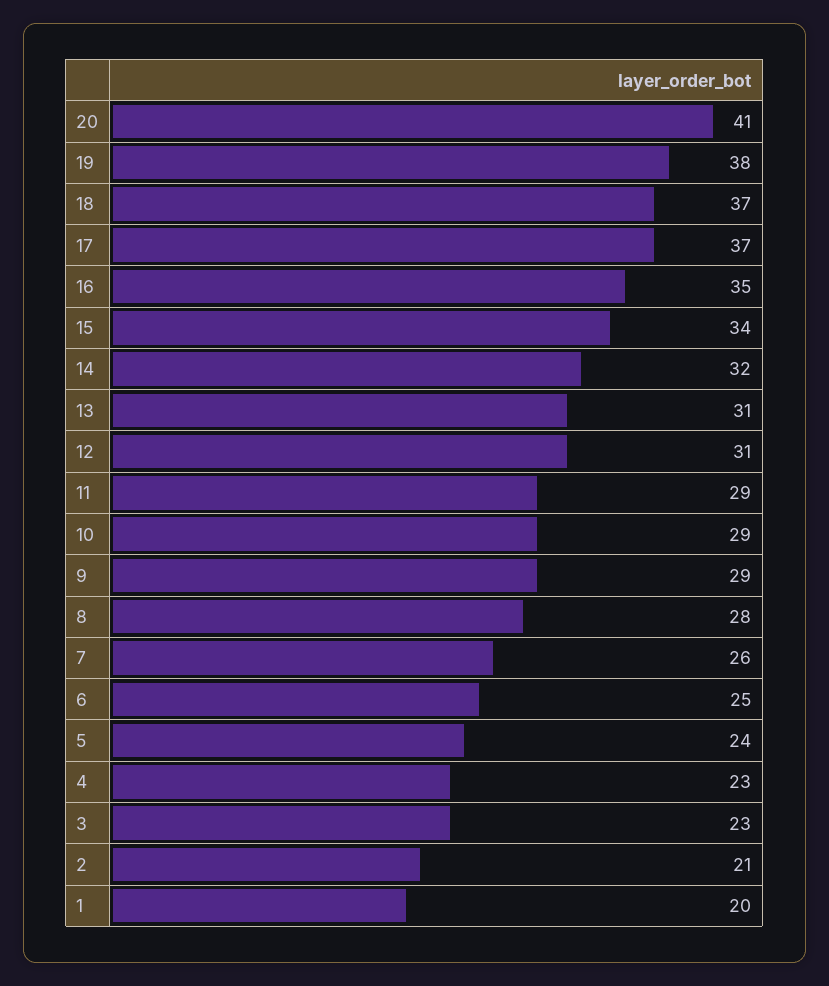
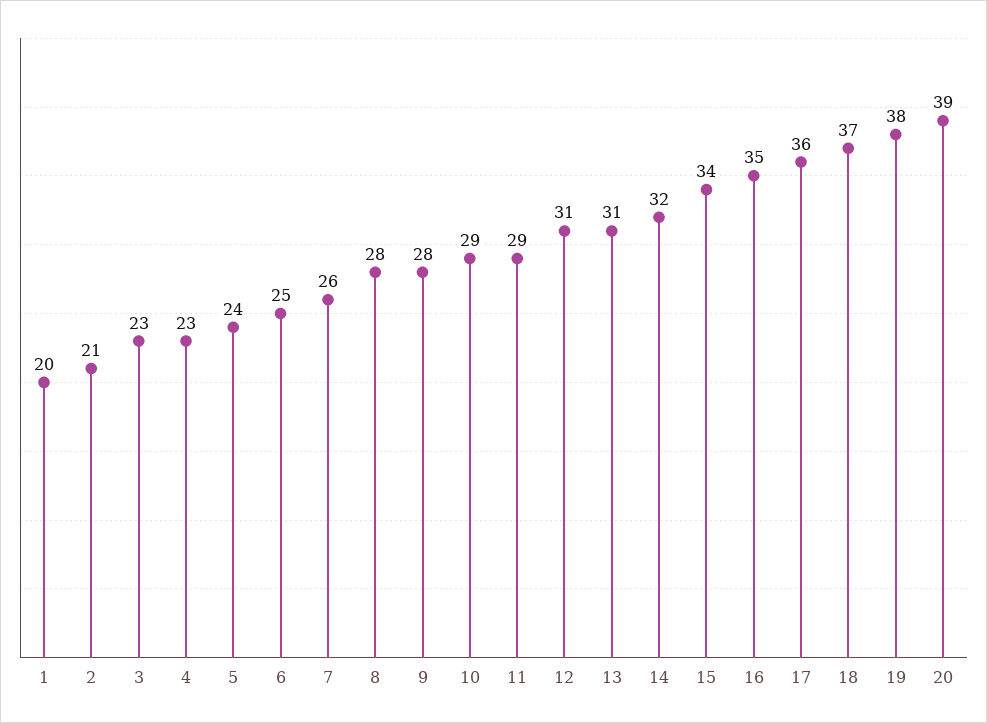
20: 41 -> 39
17: 37 -> 36
9: 29 -> 28

